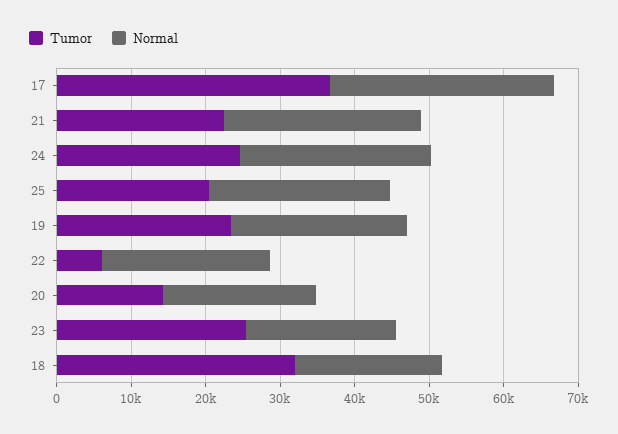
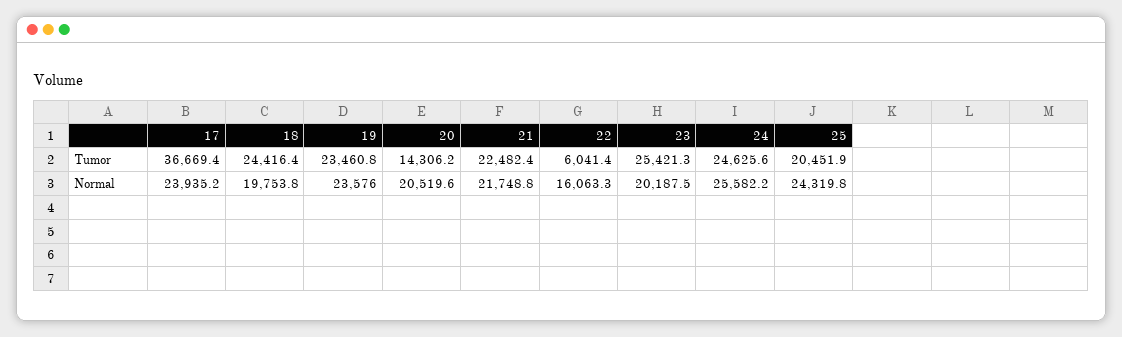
Normal, 17: 30000 -> 23935.2
Normal, 21: 26000 -> 21748.8
Normal, 22: 22000 -> 16063.3
Tumor, 18: 32000 -> 24416.4

